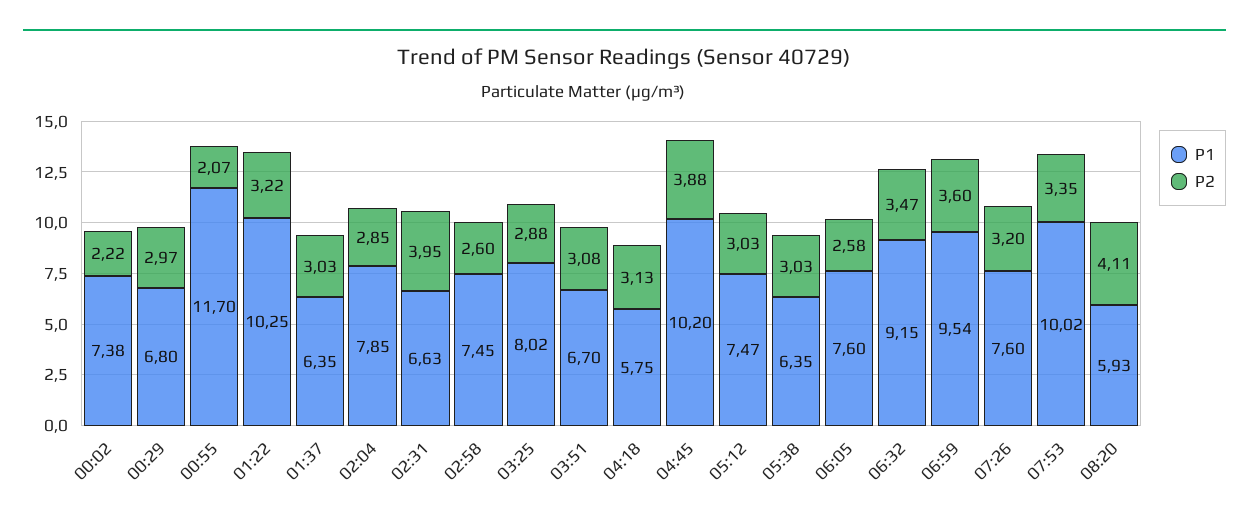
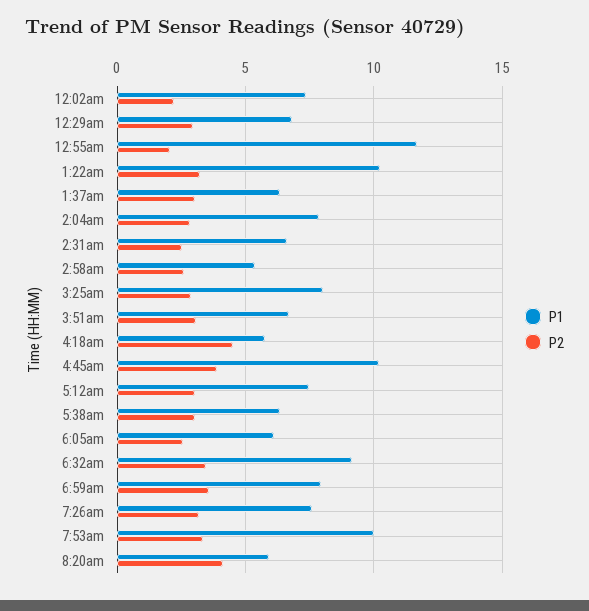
P2, 02:31: 3.95 -> 2.5
P1, 02:58: 7.45 -> 5.5
P2, 04:18: 3.13 -> 4.5
P1, 06:05: 7.6 -> 6
P1, 06:59: 9.54 -> 8

